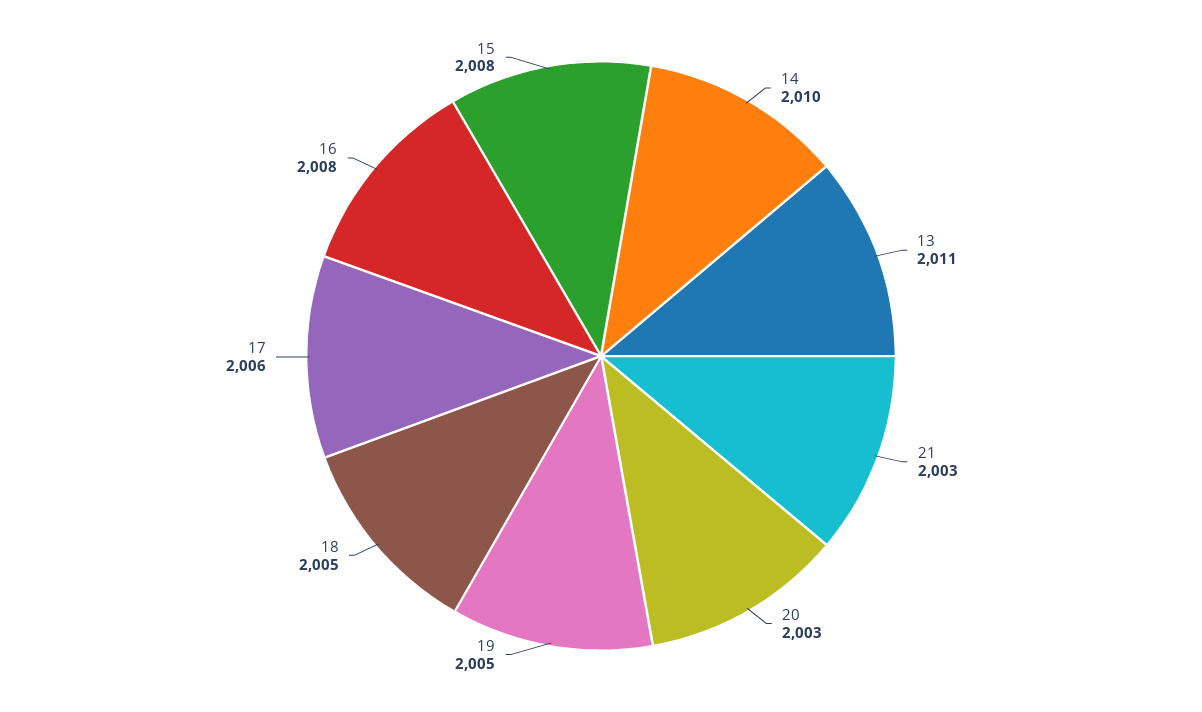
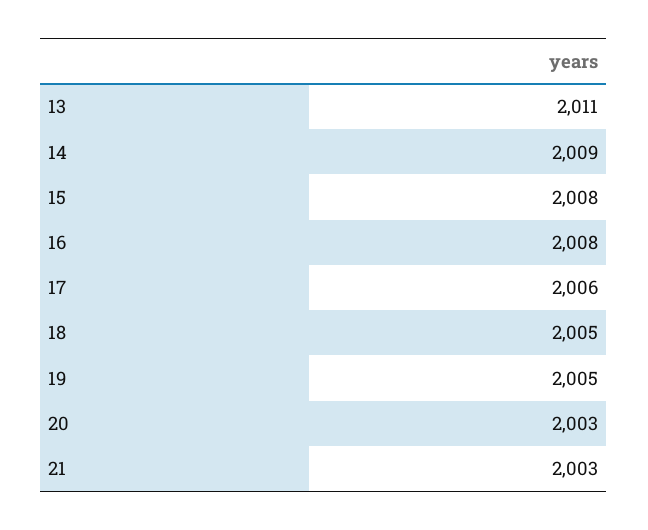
14: 2010 -> 2009

